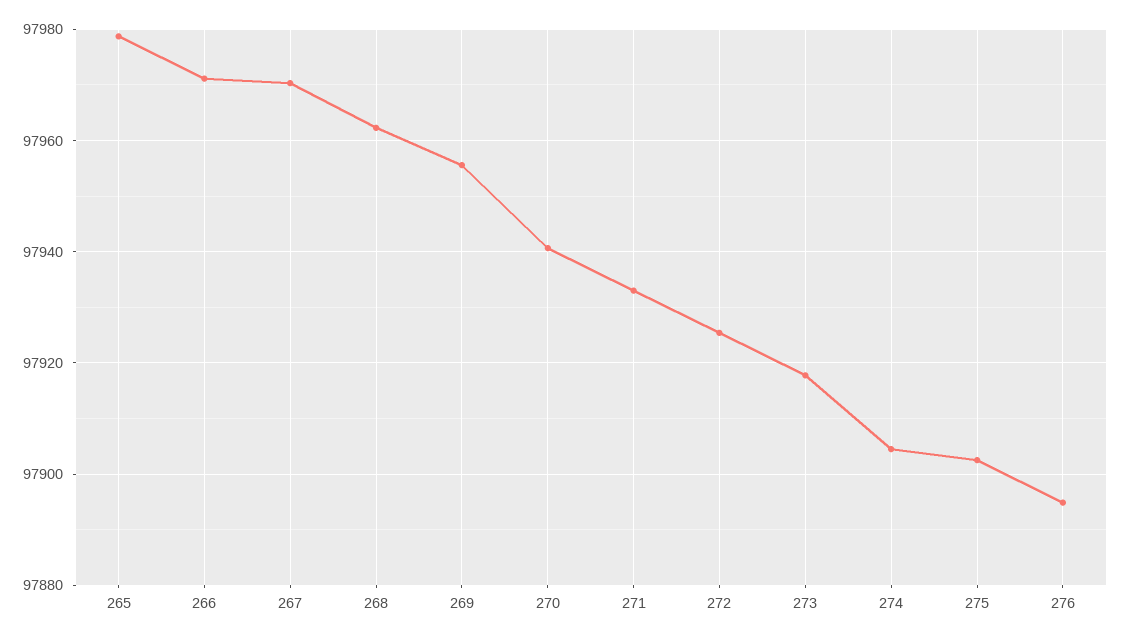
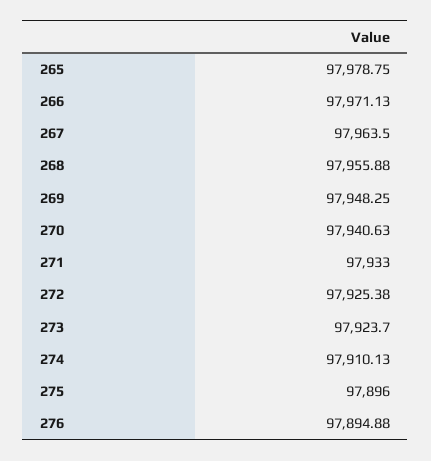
267: 97970 -> 97963.5
268: 97962 -> 97955.88
269: 97956 -> 97948.25
273: 97918 -> 97923.7
274: 97904 -> 97910.13
275: 97902 -> 97896

